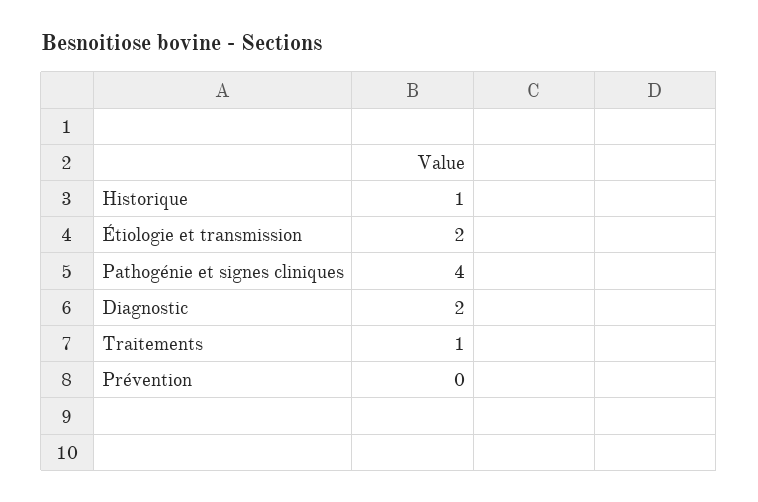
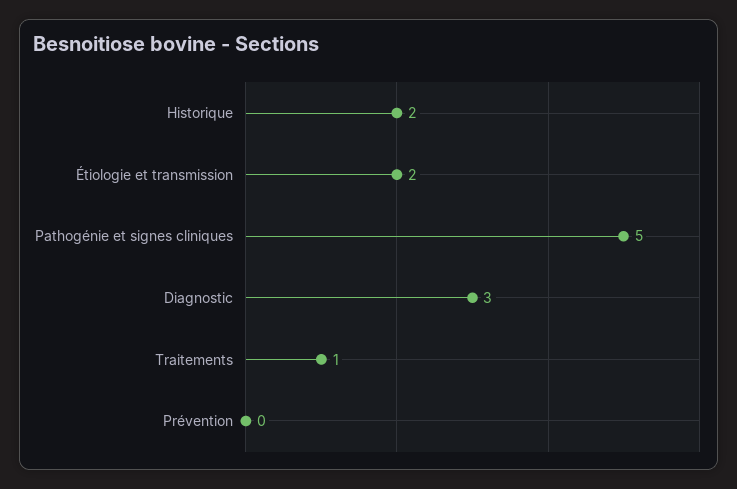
Historique: 1 -> 2
Pathogénie et signes cliniques: 4 -> 5
Diagnostic: 2 -> 3

